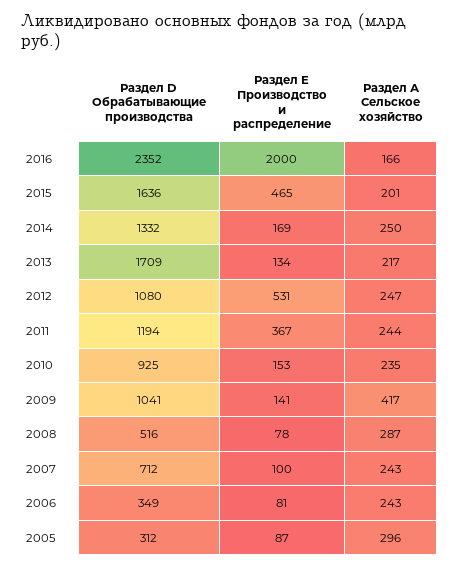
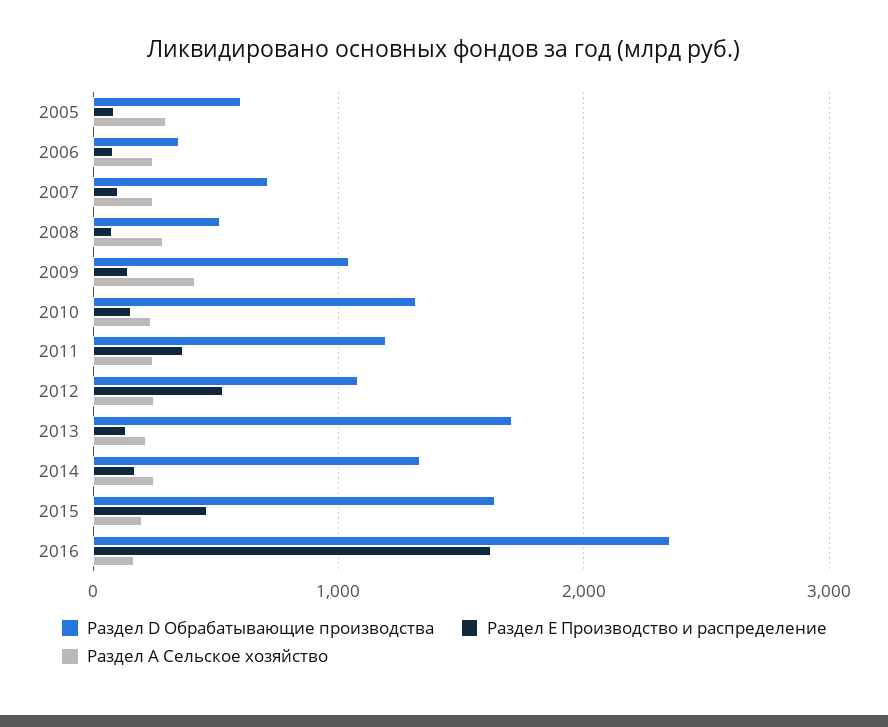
Раздел Е Производство и распределение, 2016: 2000 -> 1600
Раздел D Обрабатывающие производства, 2010: 925 -> 1300
Раздел D Обрабатывающие производства, 2005: 312 -> 600

